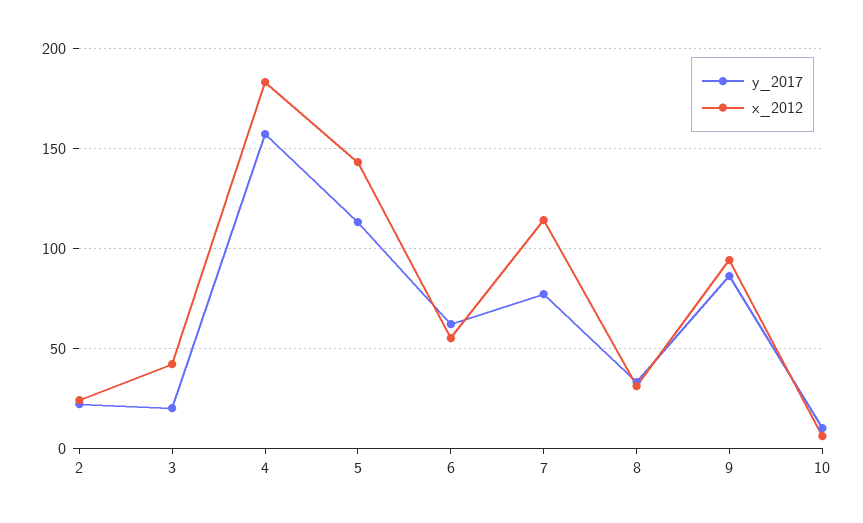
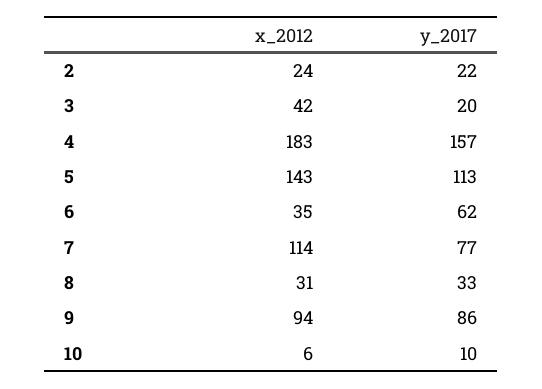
x_2012, 6: 55 -> 35

